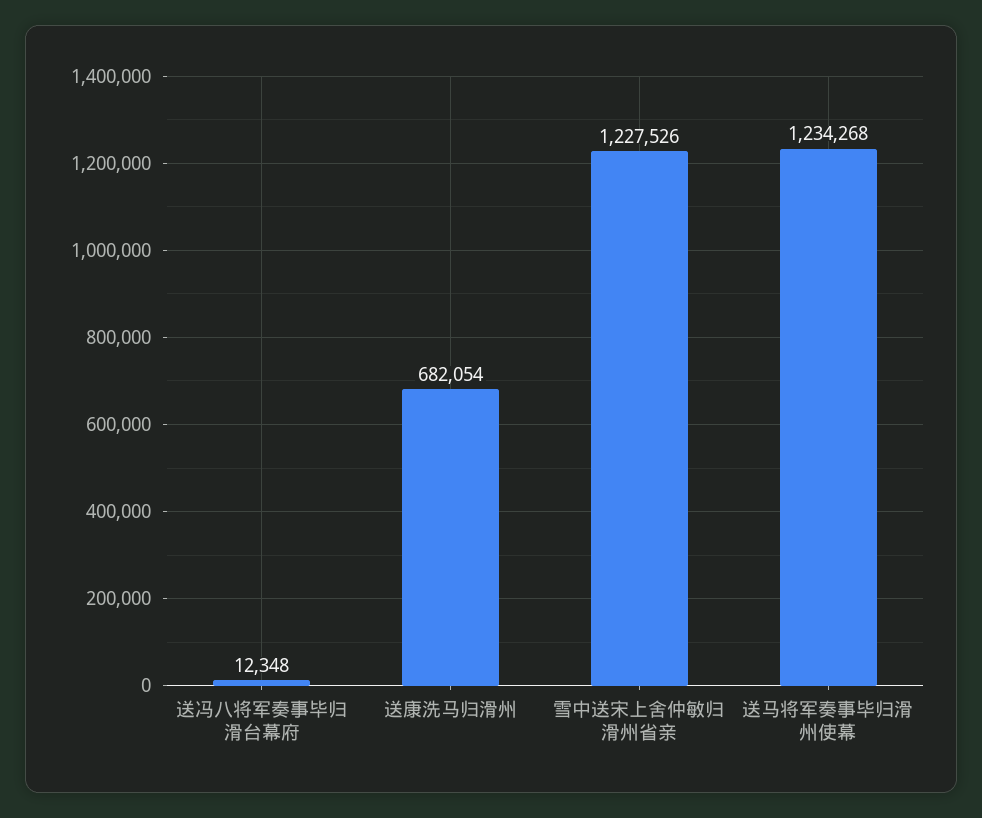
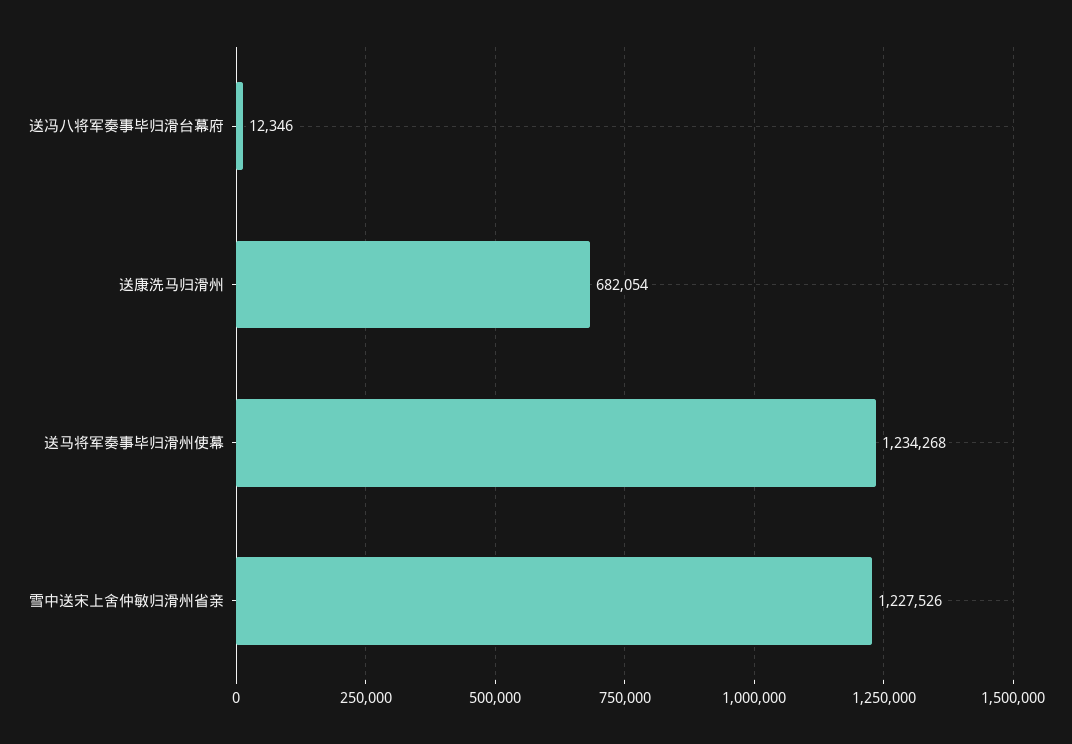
送冯八将军奏事毕归滑台幕府: 12348 -> 12346

